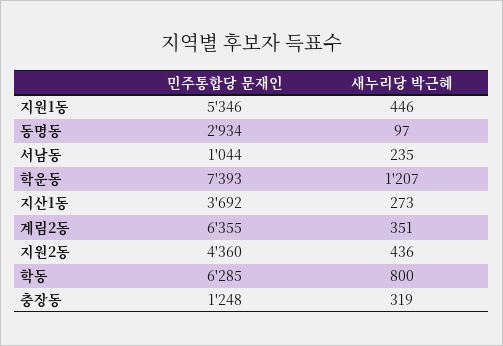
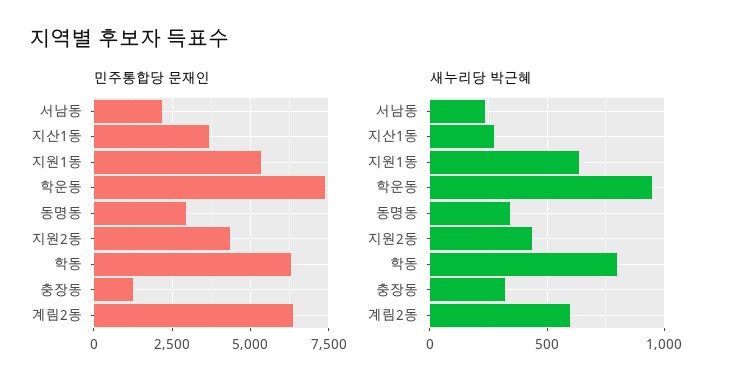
새누리당 박근혜, 지원1동: 446 -> 650
새누리당 박근혜, 동명동: 97 -> 350
민주통합당 문재인, 서남동: 1044 -> 2250
새누리당 박근혜, 학운동: 1207 -> 950
새누리당 박근혜, 계림2동: 351 -> 600

